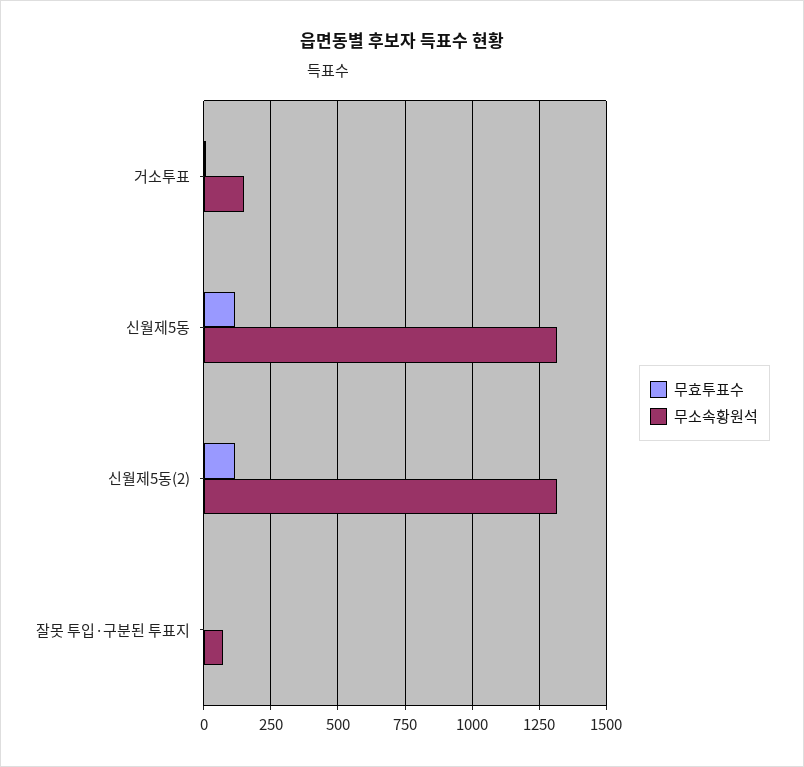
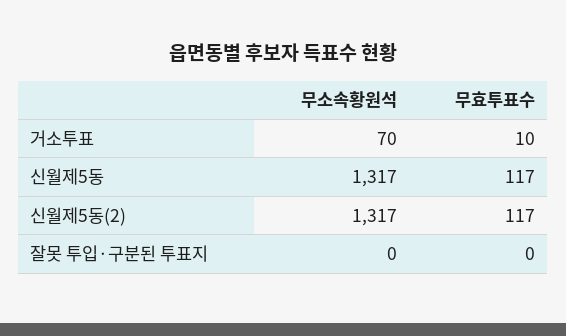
무소속황원석, 거소투표: 150 -> 70
무소속황원석, 잘못 투입·구분된 투표지: 75 -> 0

